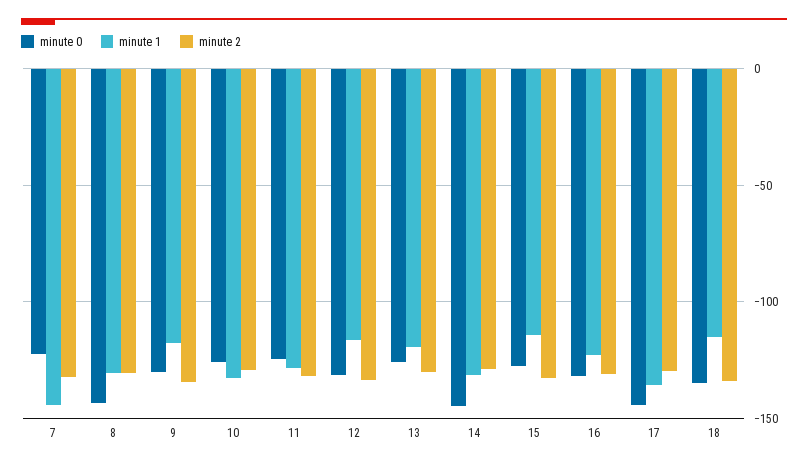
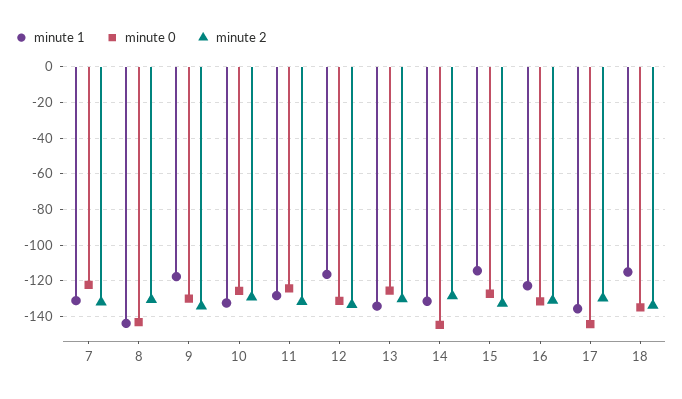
minute 1, 7: -145 -> -130
minute 1, 8: -130 -> -145
minute 1, 13: -120 -> -135

